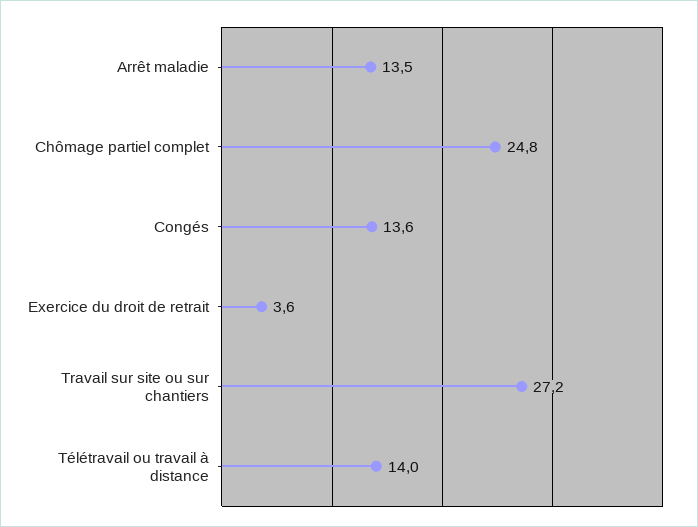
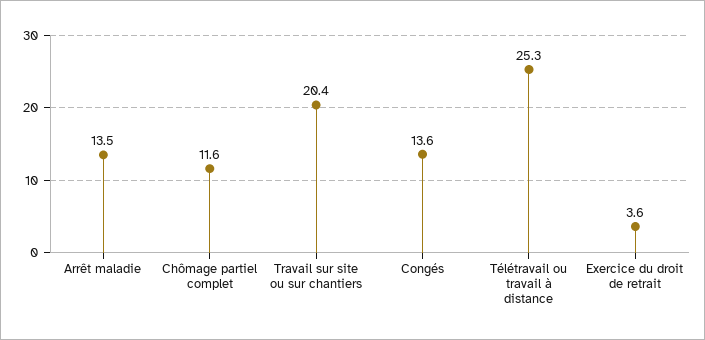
Chômage partiel complet: 24.8 -> 11.6
Travail sur site ou sur chantiers: 27.2 -> 20.4
Télétravail ou travail à distance: 14 -> 25.3

